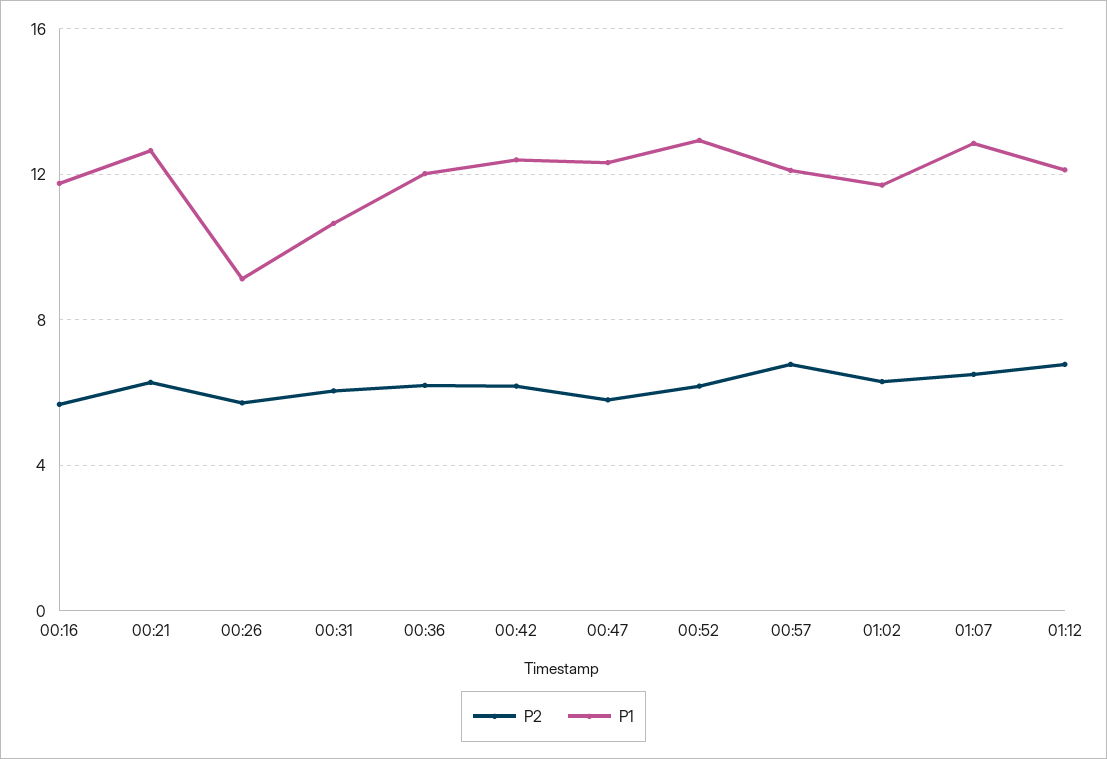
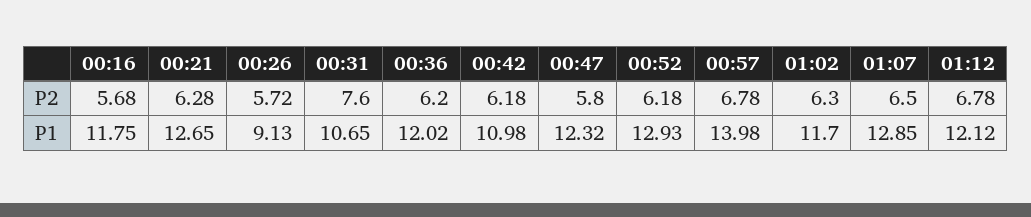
P2, 00:31: 6 -> 7.6
P1, 00:42: 12.5 -> 10.98
P1, 00:57: 12 -> 13.98

